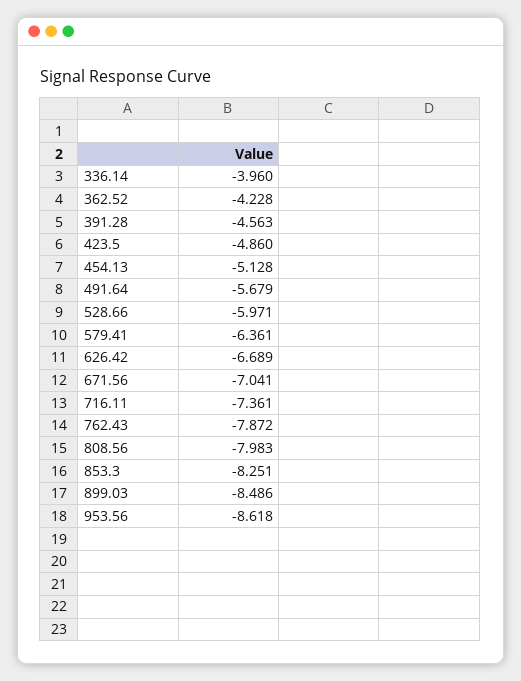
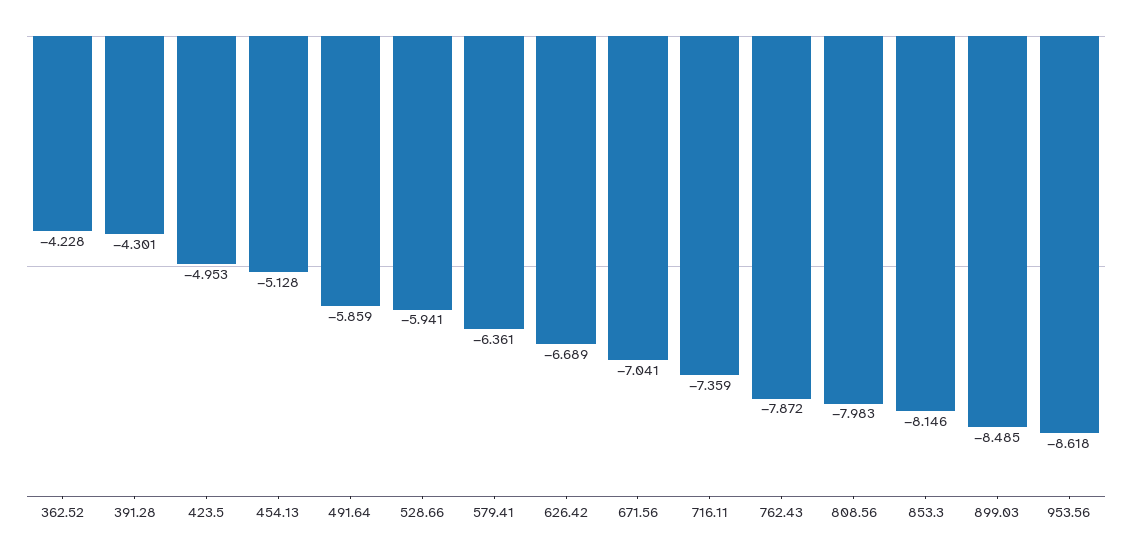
336.14: -3.96 -> none
391.28: -4.563 -> -4.301
423.5: -4.86 -> -4.953
491.64: -5.679 -> -5.859
528.66: -5.971 -> -5.941
716.11: -7.361 -> -7.359
853.3: -8.251 -> -8.146
899.03: -8.486 -> -8.485

